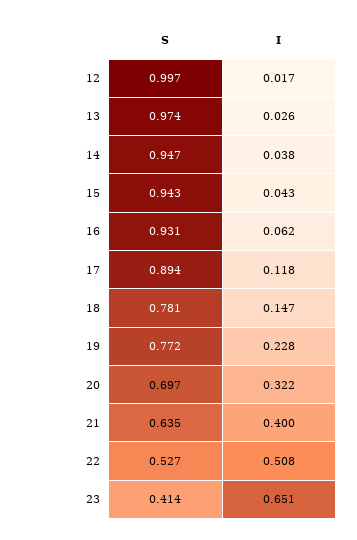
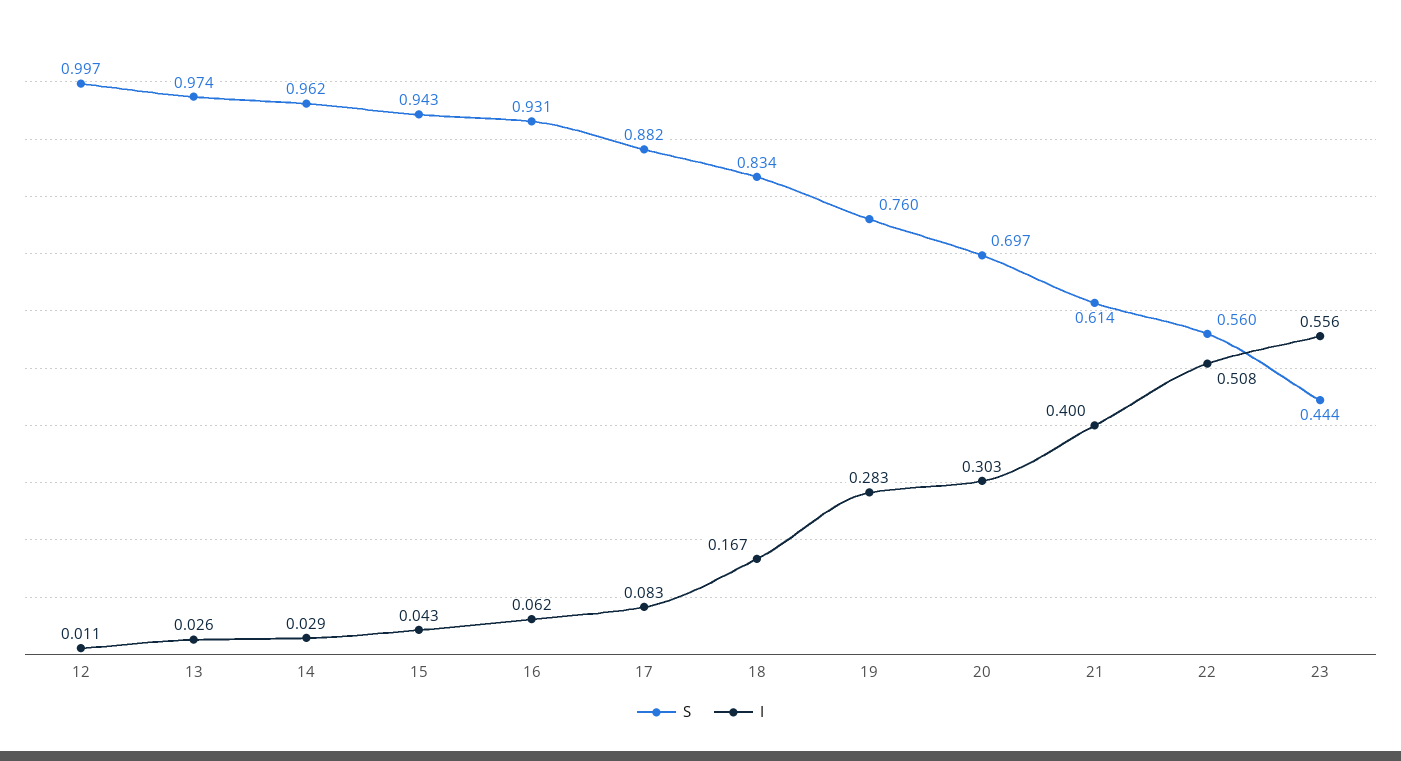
I, 12: 0.017 -> 0.011
S, 14: 0.947 -> 0.962
I, 14: 0.038 -> 0.029
S, 17: 0.894 -> 0.882
I, 17: 0.118 -> 0.083
S, 18: 0.781 -> 0.834
I, 18: 0.147 -> 0.167
S, 19: 0.772 -> 0.76
I, 19: 0.228 -> 0.283
I, 20: 0.322 -> 0.303
S, 21: 0.635 -> 0.614
S, 22: 0.527 -> 0.56
S, 23: 0.414 -> 0.444
I, 23: 0.651 -> 0.556

